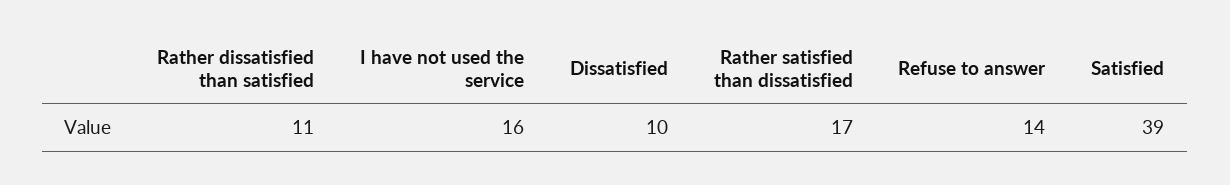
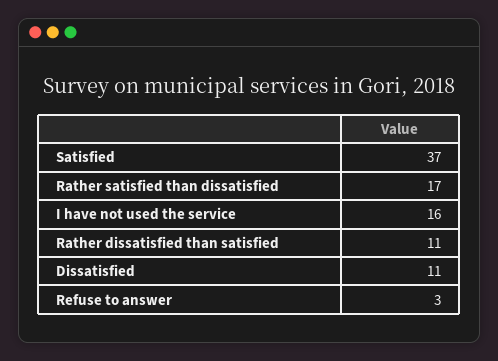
Dissatisfied: 10 -> 11
Refuse to answer: 14 -> 3
Satisfied: 39 -> 37

